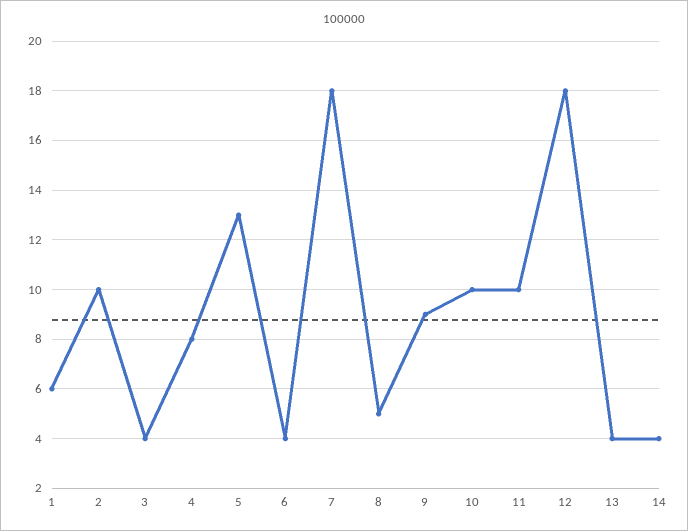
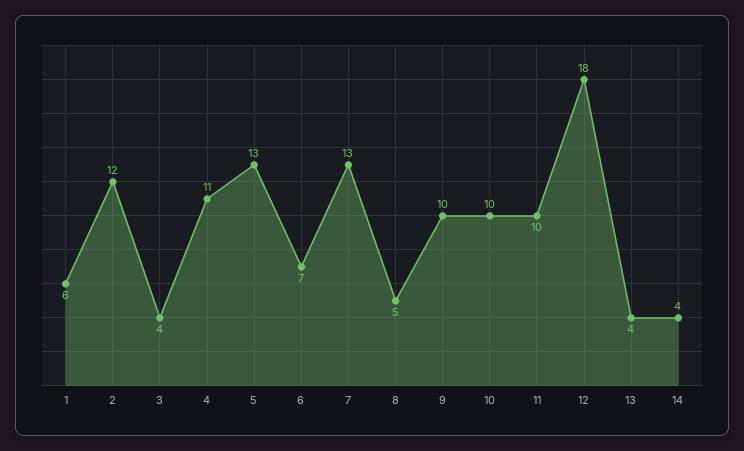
2: 10 -> 12
4: 8 -> 11
6: 4 -> 7
7: 18 -> 13
9: 9 -> 10

